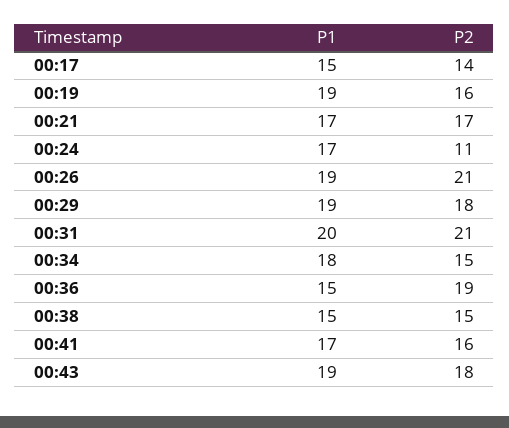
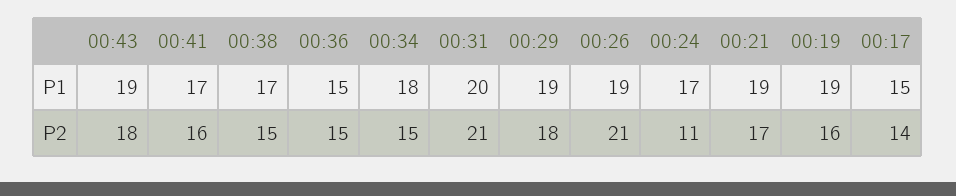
P1, 00:21: 17 -> 19
P2, 00:36: 19 -> 15
P1, 00:38: 15 -> 17

